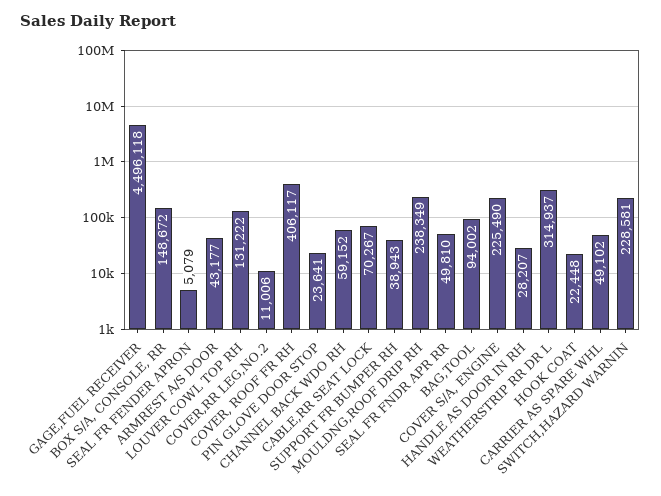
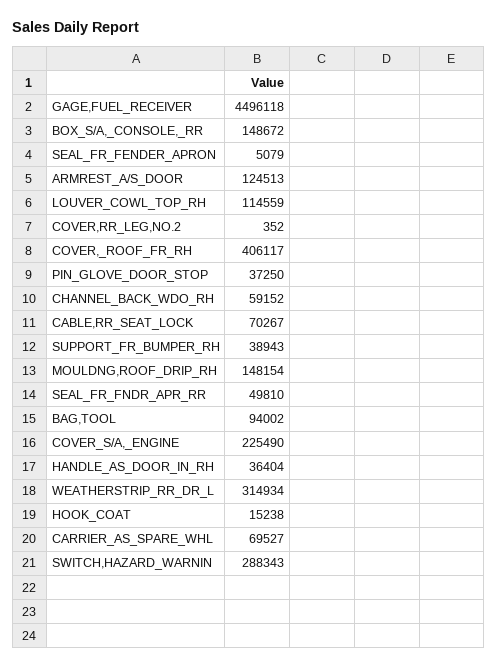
ARMREST A/S DOOR: 43177 -> 124513
LOUVER COWL TOP RH: 131222 -> 114559
COVER,RR LEG,NO.2: 11006 -> 352
PIN GLOVE DOOR STOP: 23641 -> 37250
MOULDNG,ROOF DRIP RH: 238349 -> 148154
HANDLE AS DOOR IN RH: 28207 -> 36404
WEATHERSTRIP RR DR L: 314937 -> 314934
HOOK COAT: 22448 -> 15238
CARRIER AS SPARE WHL: 49102 -> 69527
SWITCH,HAZARD WARNIN: 228581 -> 288343

